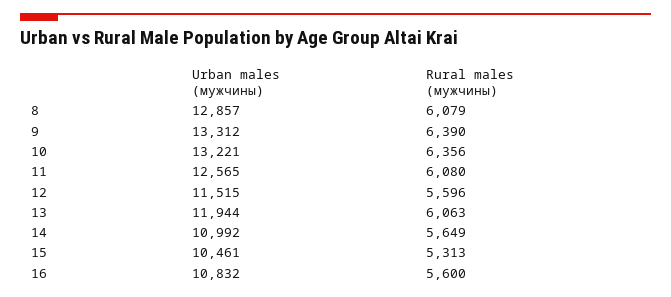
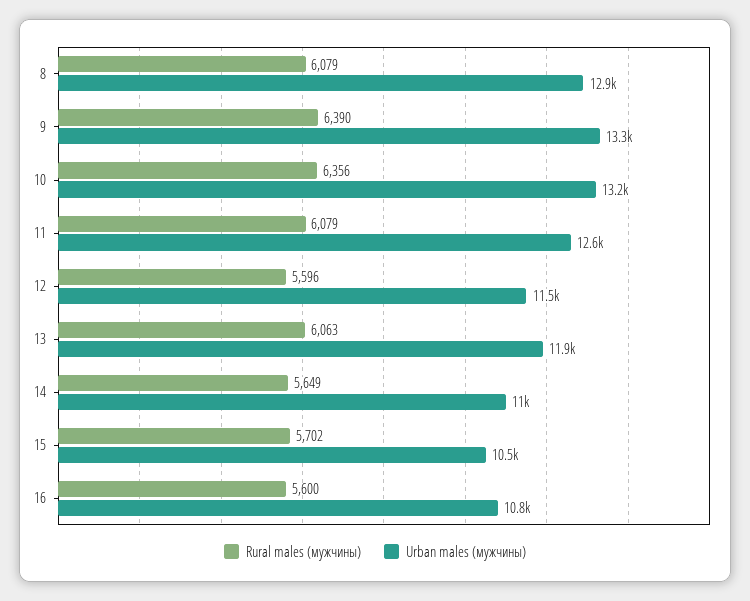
Rural males (мужчины), 11: 6080 -> 6079
Rural males (мужчины), 15: 5313 -> 5702

